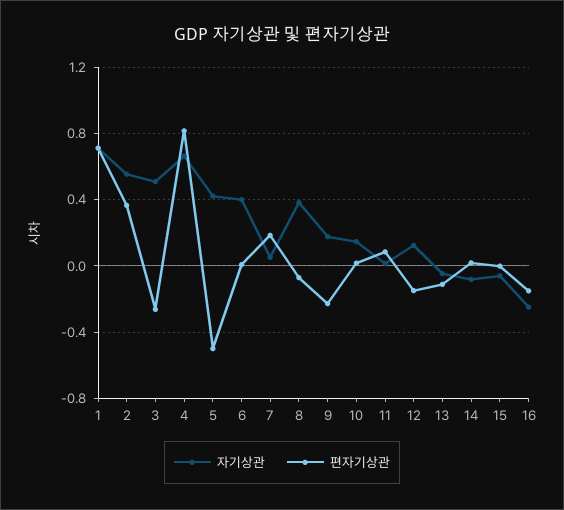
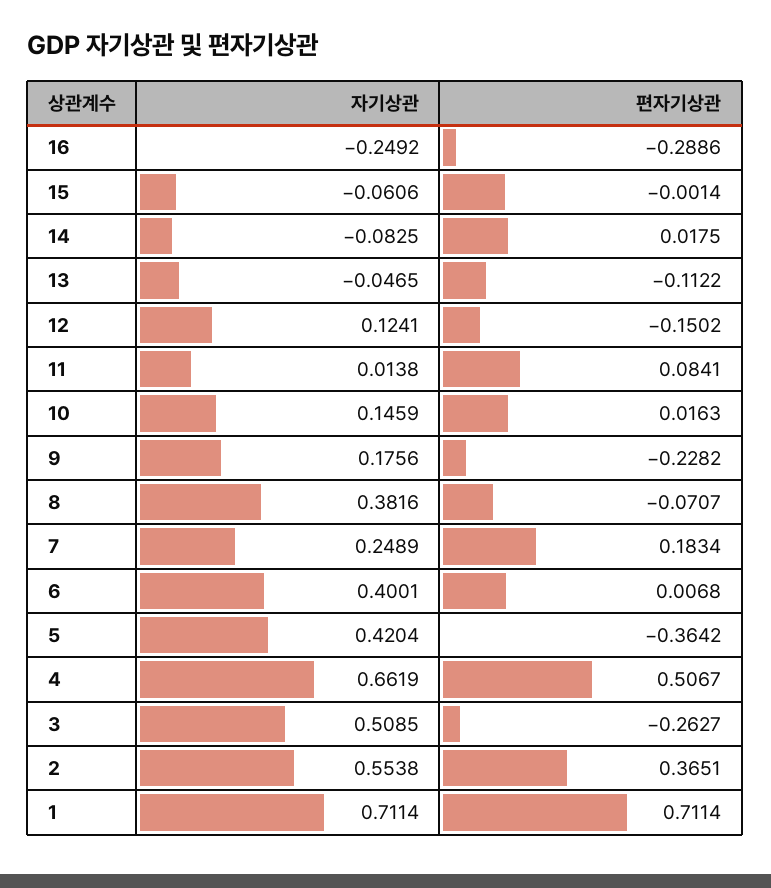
편자기상관, 4: 0.8 -> 0.5067
편자기상관, 5: -0.5 -> -0.3642
자기상관, 7: 0.05 -> 0.2489
편자기상관, 16: -0.15 -> -0.2886

